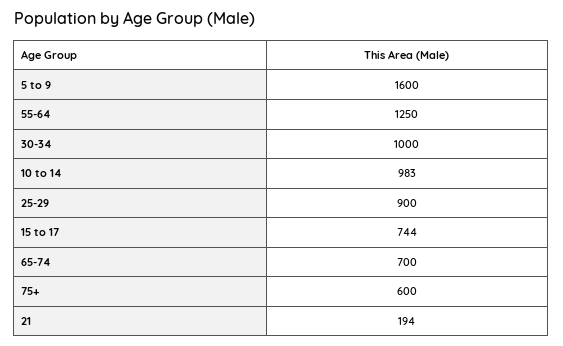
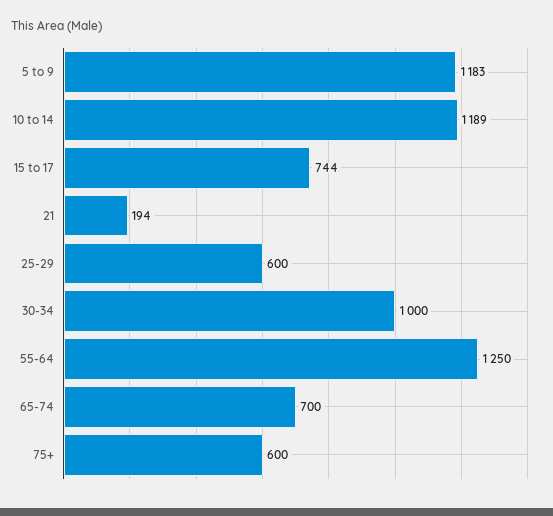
5 to 9: 1600 -> 1183
10 to 14: 983 -> 1189
25-29: 900 -> 600

